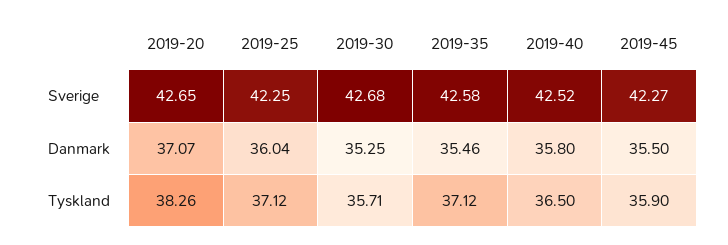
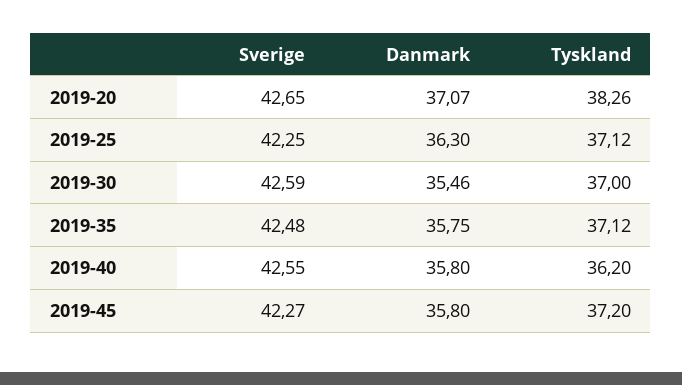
2019-30, Sverige: 42.68 -> 42.59
2019-35, Sverige: 42.58 -> 42.48
2019-40, Sverige: 42.52 -> 42.55
2019-25, Danmark: 36.04 -> 36.3
2019-30, Danmark: 35.25 -> 35.46
2019-35, Danmark: 35.46 -> 35.75
2019-45, Danmark: 35.5 -> 35.8
2019-30, Tyskland: 35.71 -> 37
2019-40, Tyskland: 36.5 -> 36.2
2019-45, Tyskland: 35.9 -> 37.2

